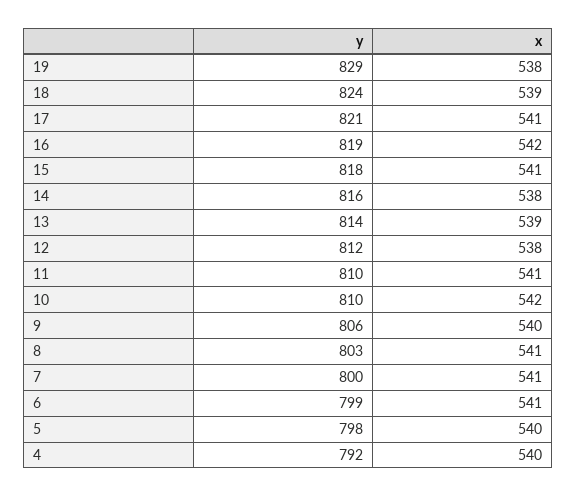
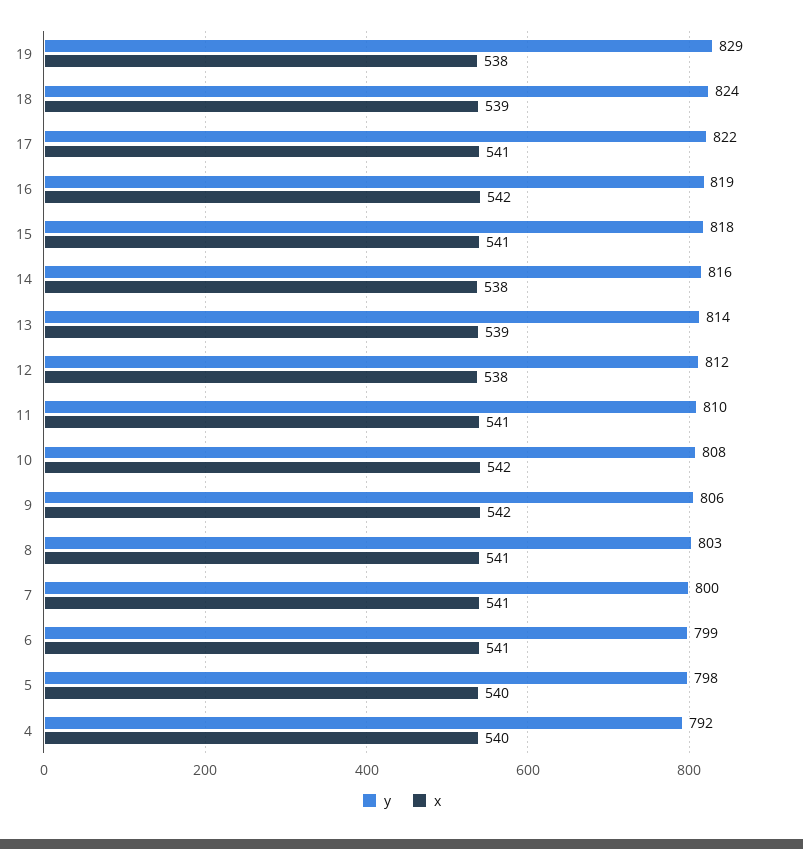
y, 17: 821 -> 822
y, 10: 810 -> 808
x, 9: 540 -> 542

